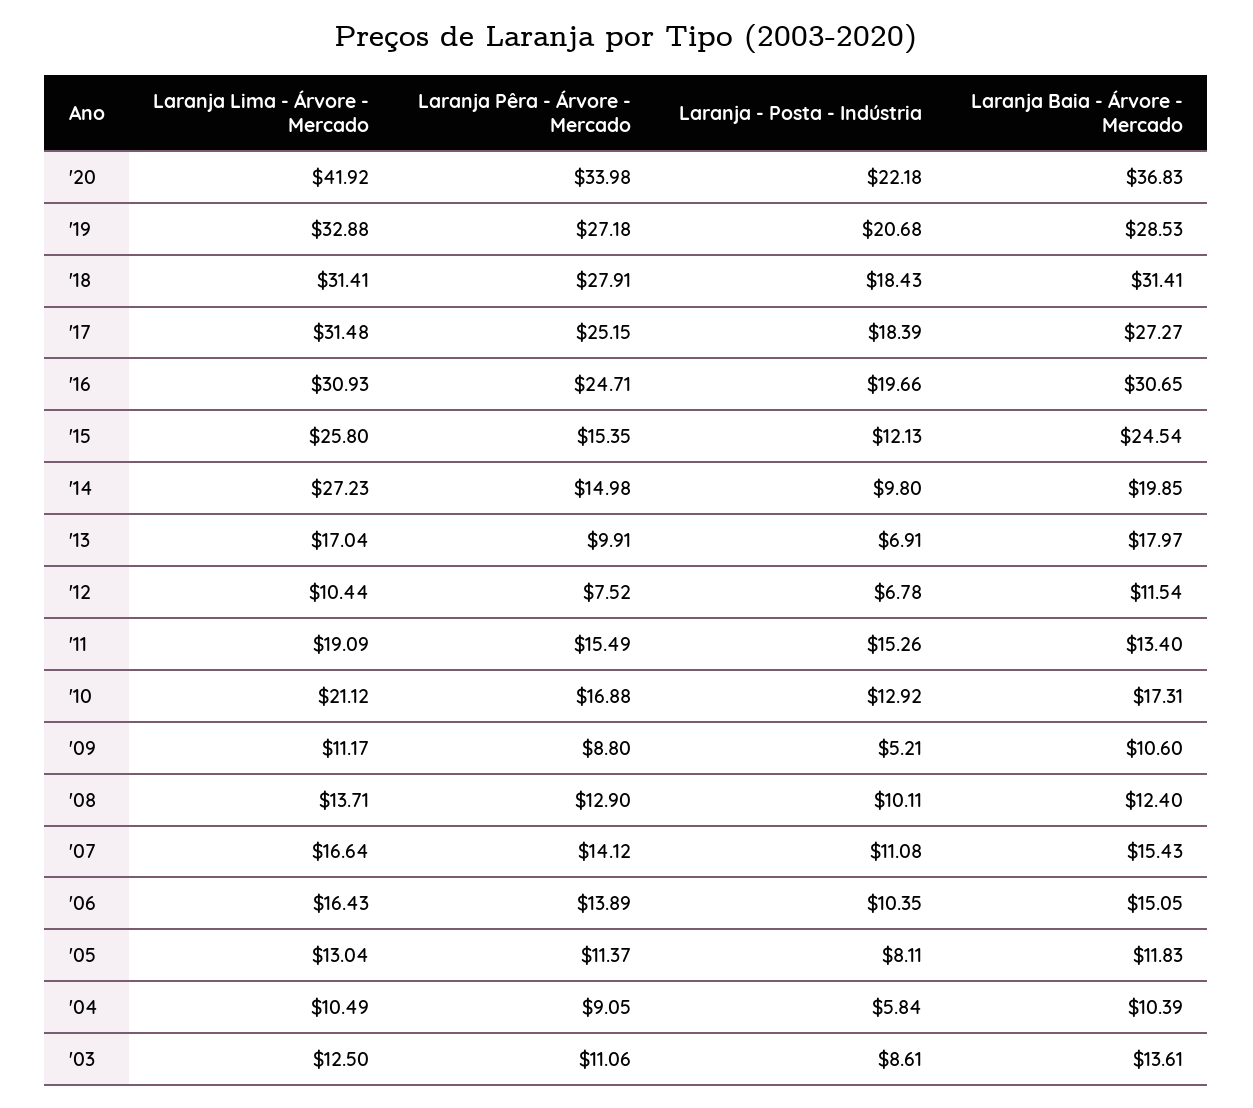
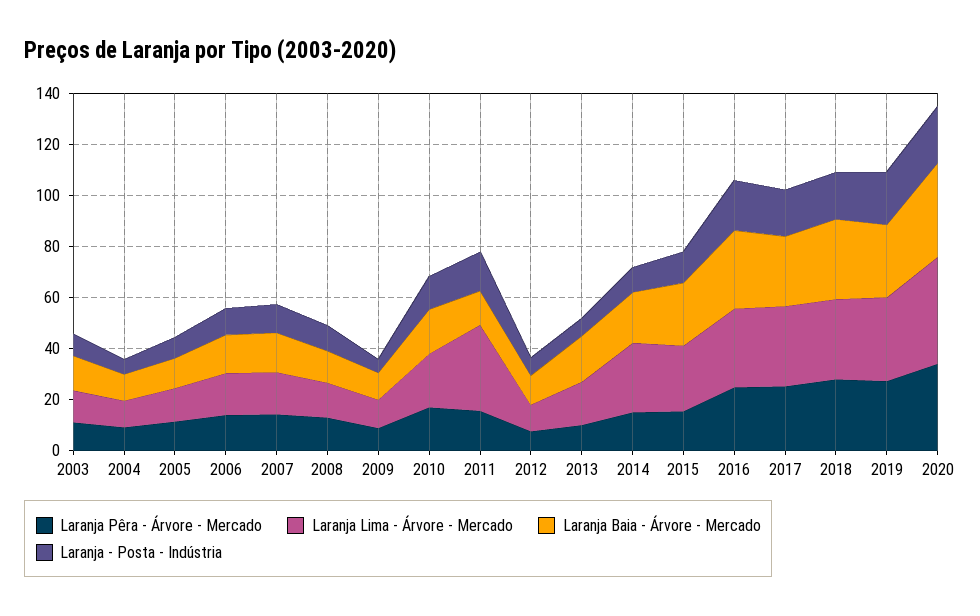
Laranja Lima - Árvore - Mercado, '11: 19.09 -> 35

